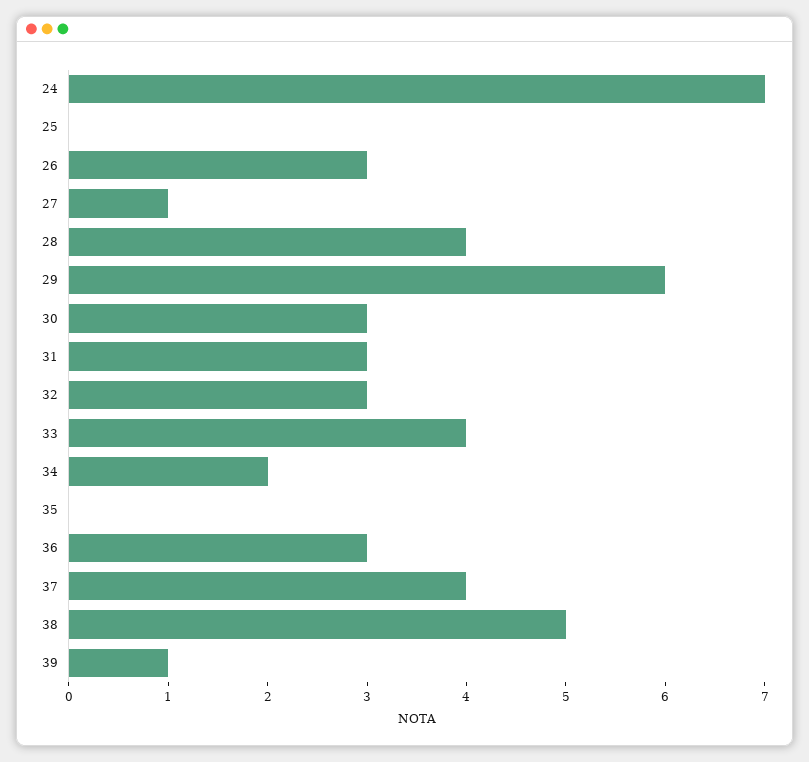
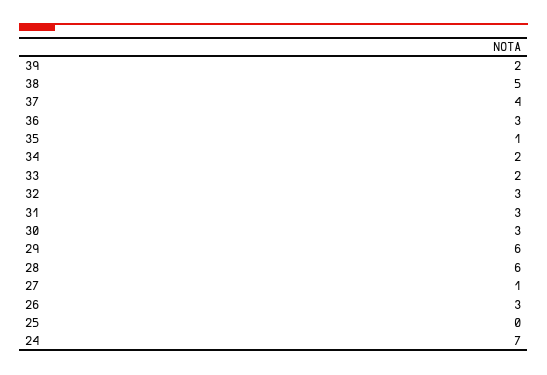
28: 4 -> 6
33: 4 -> 2
35: 0 -> 1
39: 1 -> 2

